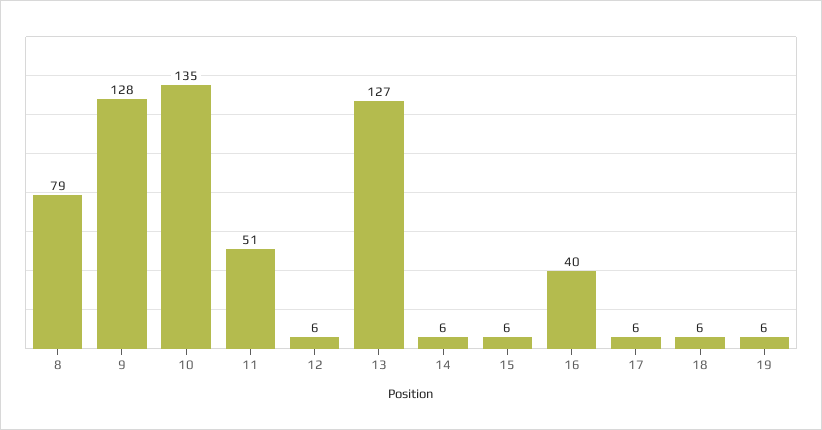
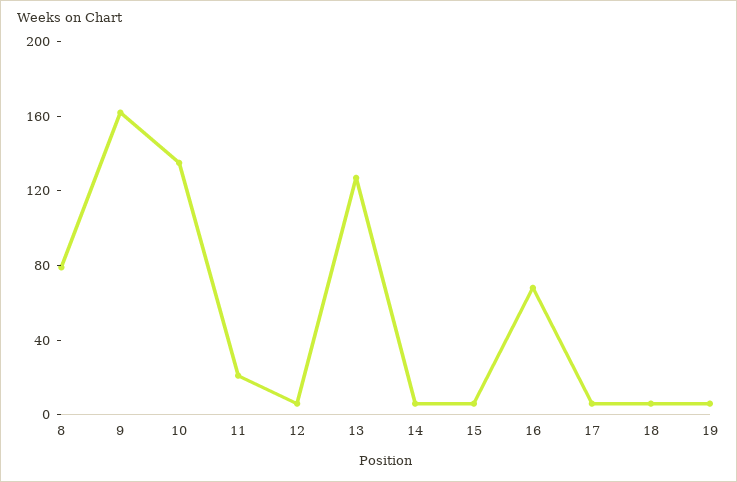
9: 128 -> 160
11: 51 -> 20
16: 40 -> 70

